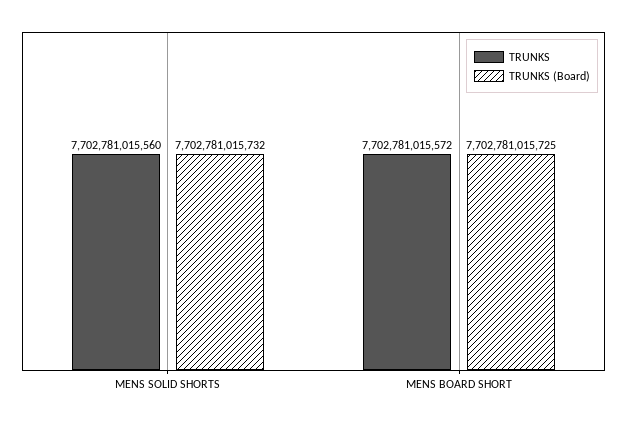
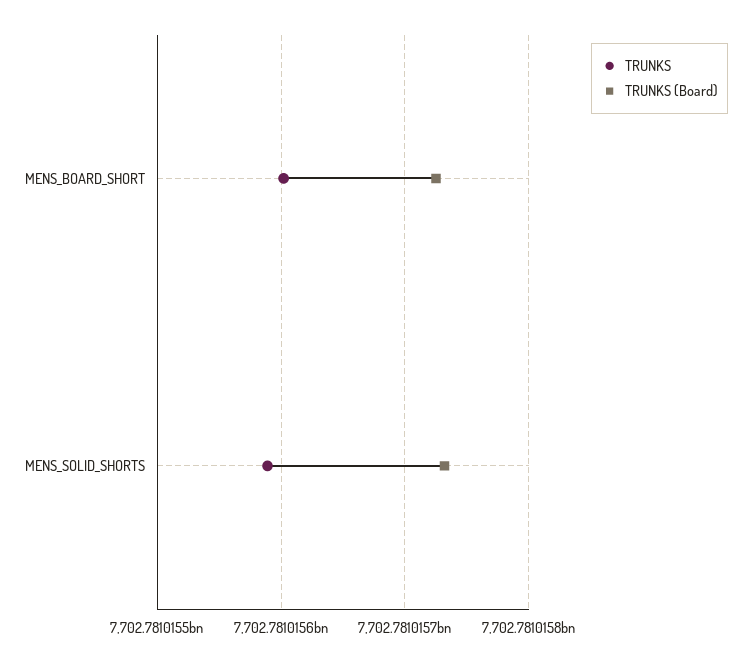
TRUNKS, MENS SOLID SHORTS: 7702781015560 -> 7702781015590
TRUNKS, MENS BOARD SHORT: 7702781015572 -> 7702781015600

